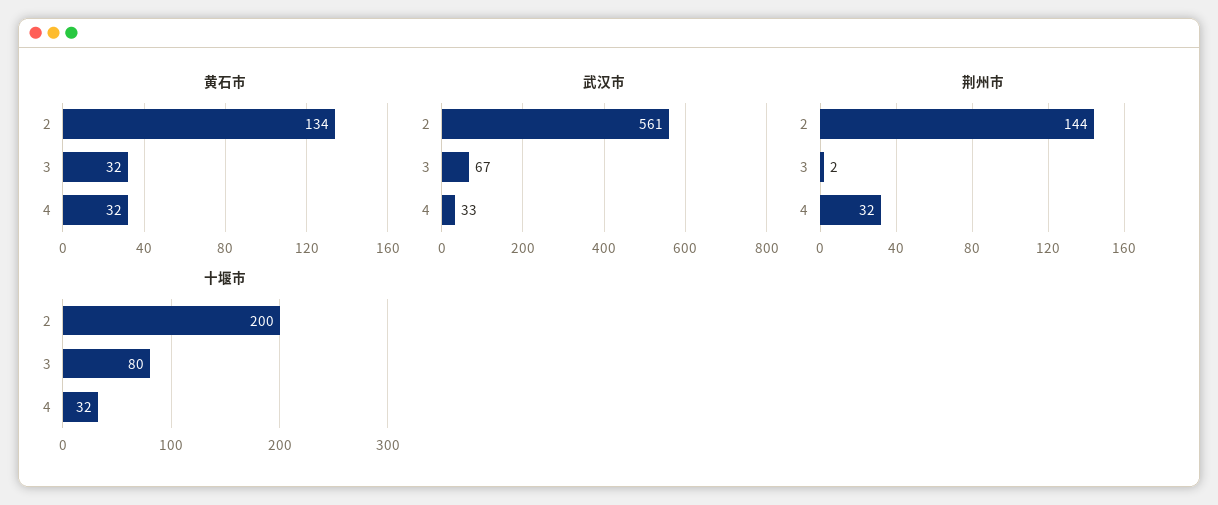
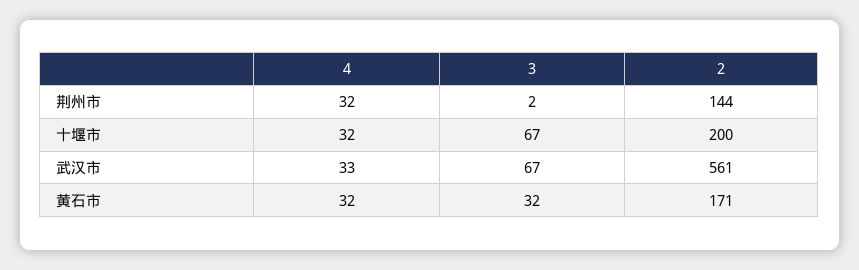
黄石市, 2: 134 -> 171
十堰市, 3: 80 -> 67

